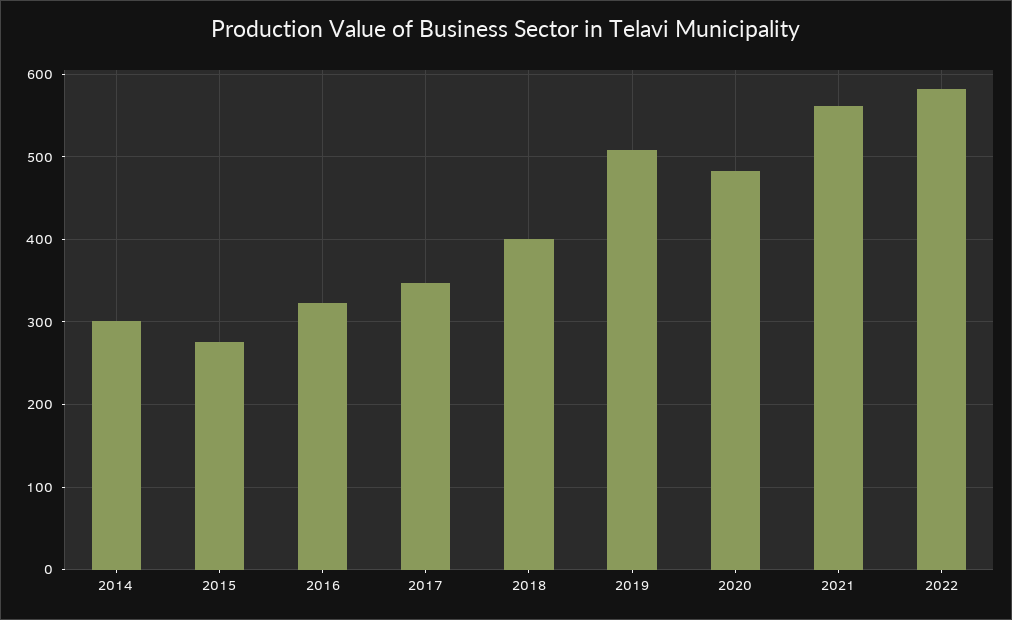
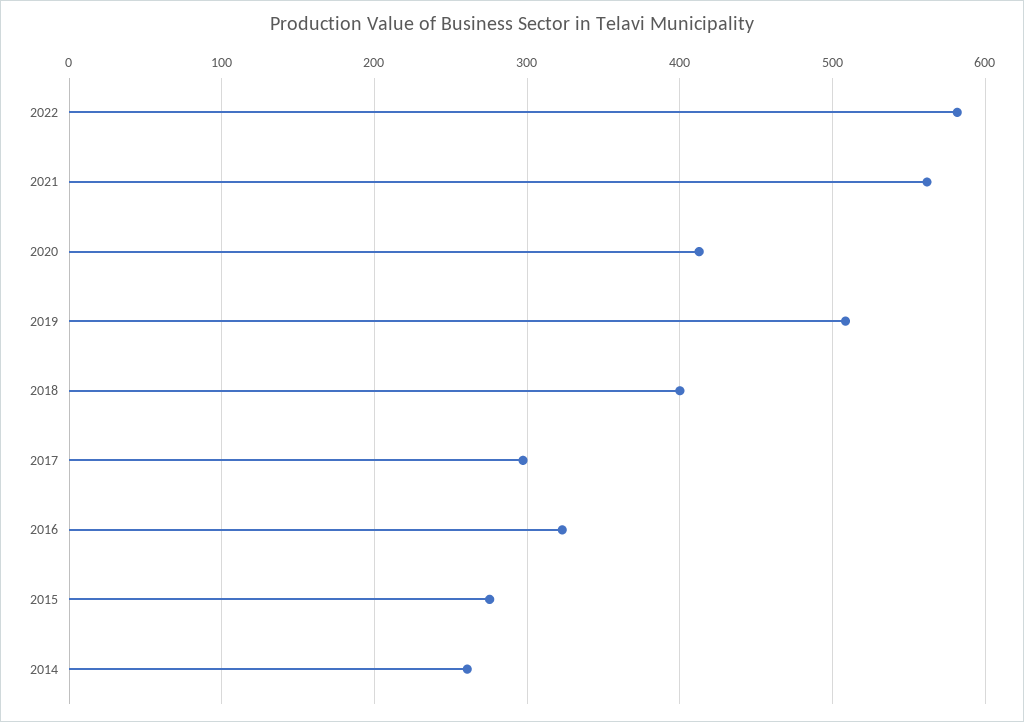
2014: 300 -> 260
2017: 350 -> 300
2020: 480 -> 410

